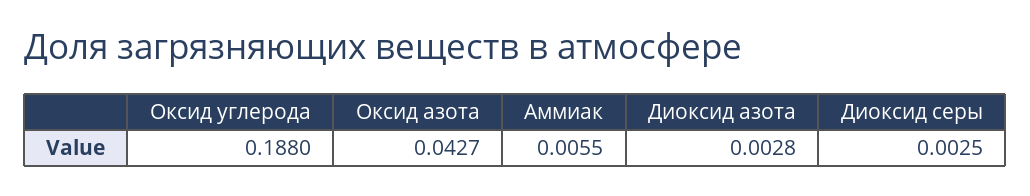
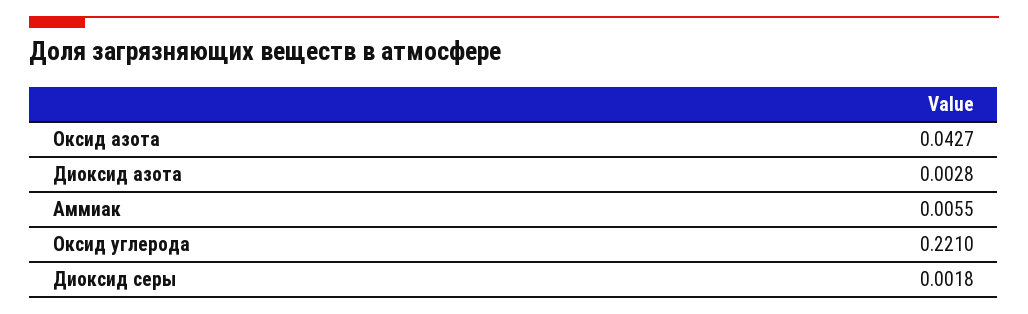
Оксид углерода: 0.188 -> 0.221
Диоксид серы: 0.0025 -> 0.0018

